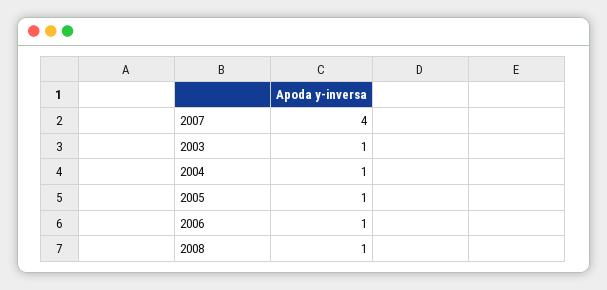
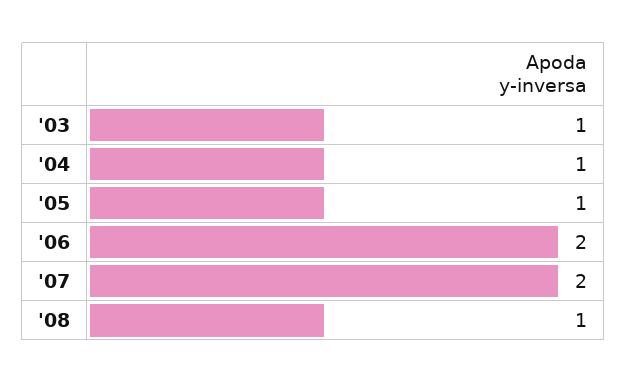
2007: 4 -> 2
2006: 1 -> 2

